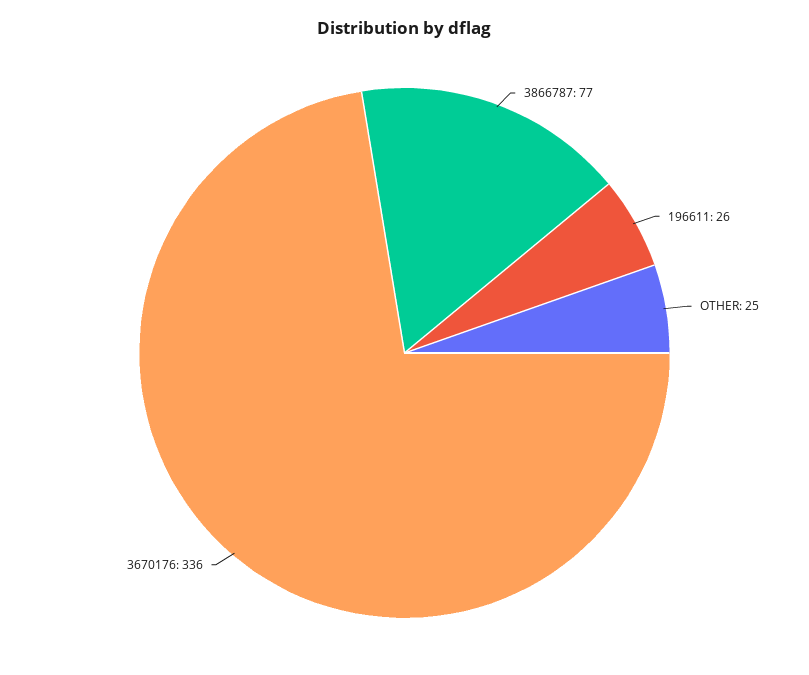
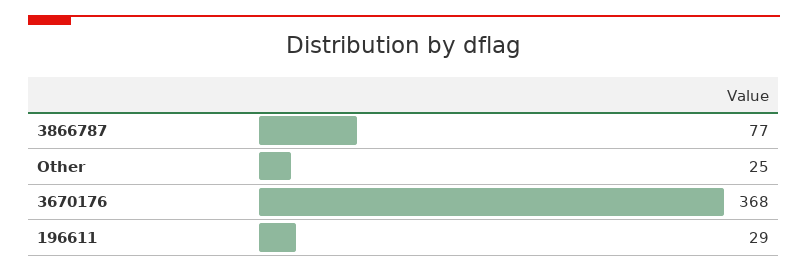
196611: 26 -> 29
3670176: 336 -> 368

